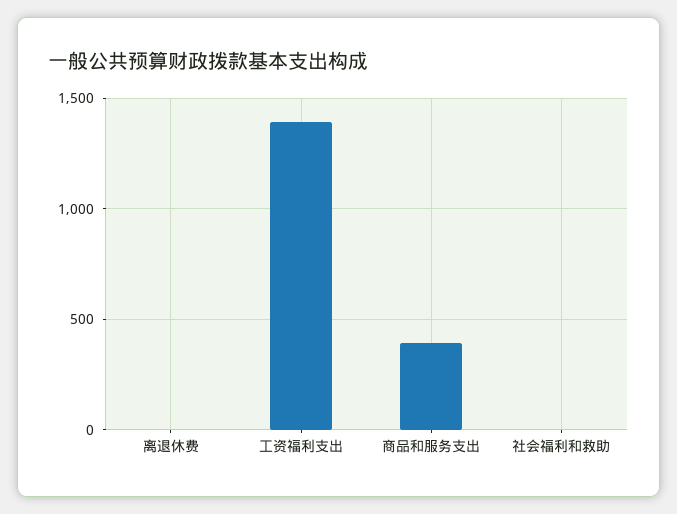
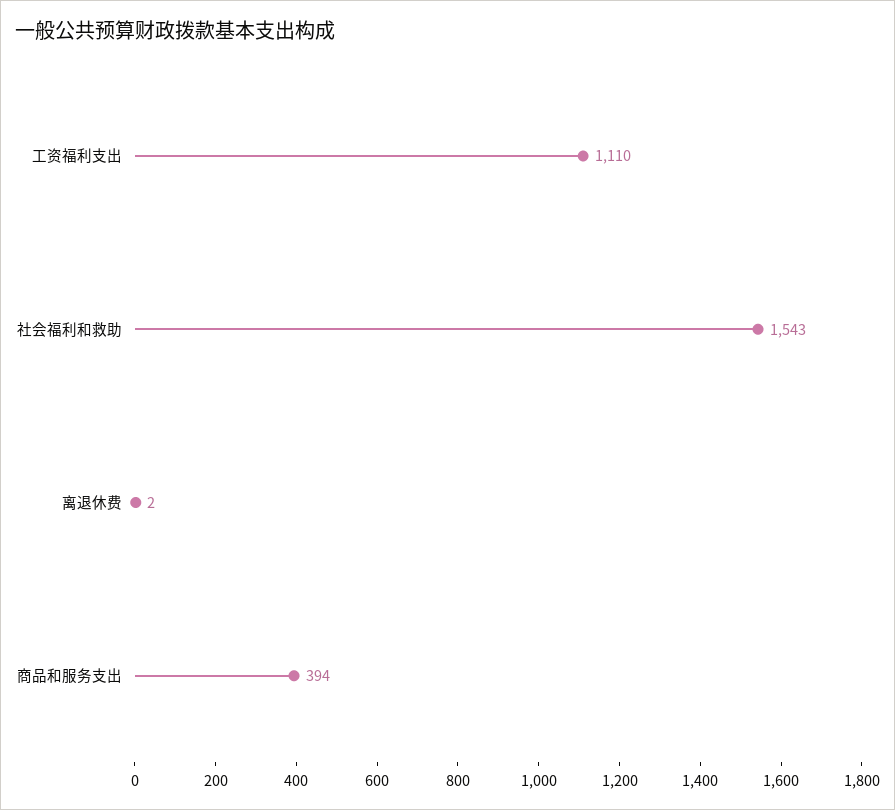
工资福利支出: 1400 -> 1110
社会福利和救助: 0 -> 1543

